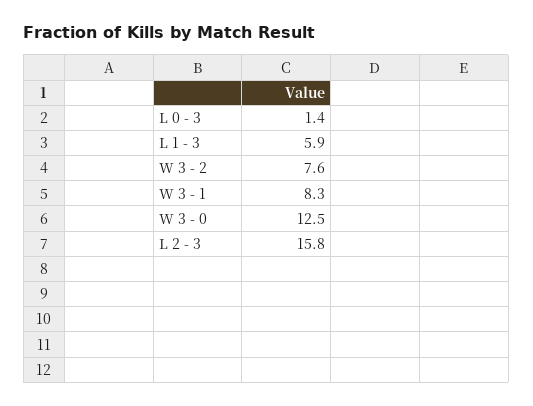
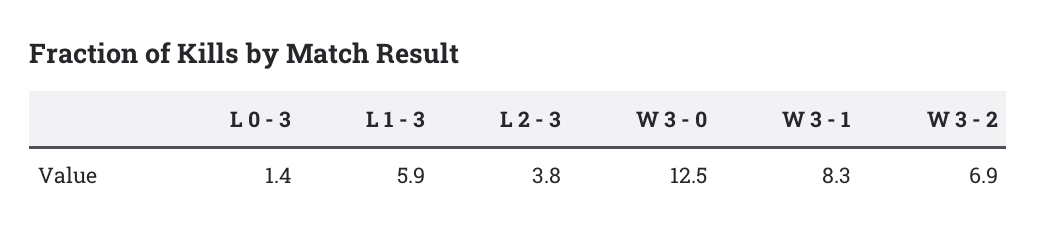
W 3 - 2: 7.6 -> 6.9
L 2 - 3: 15.8 -> 3.8

